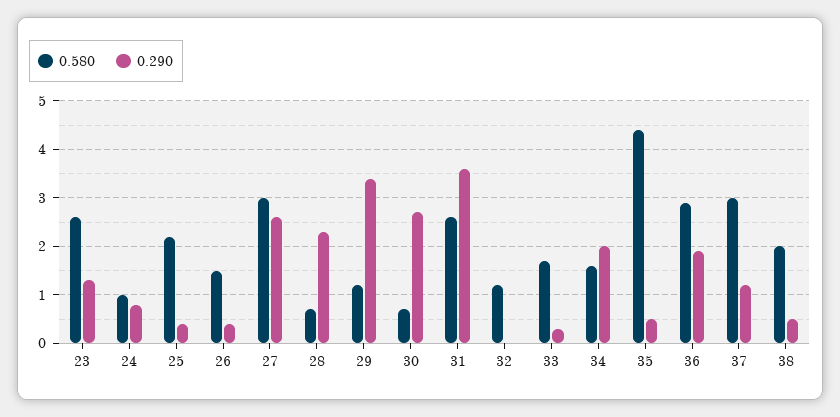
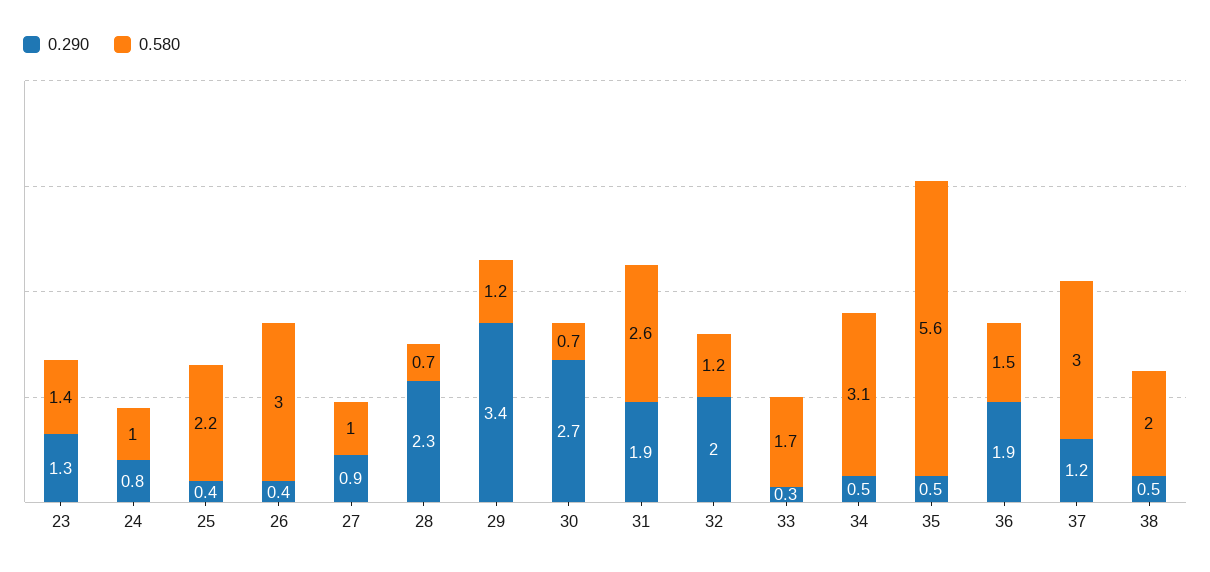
0.580, 23: 2.5 -> 1.4
0.580, 26: 1.5 -> 3
0.580, 27: 3 -> 1
0.290, 27: 2.5 -> 0.9
0.290, 31: 3.5 -> 1.9
0.290, 32: 0 -> 2
0.580, 34: 1.5 -> 3.1
0.290, 34: 2 -> 0.5
0.580, 35: 4.5 -> 5.6
0.580, 36: 3 -> 1.5

